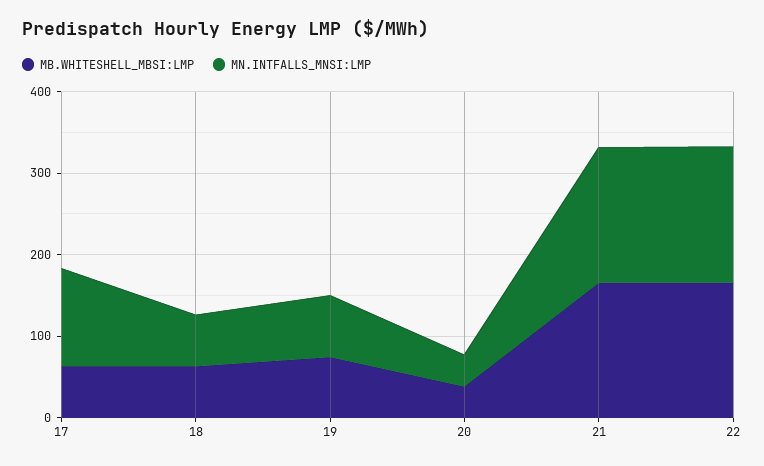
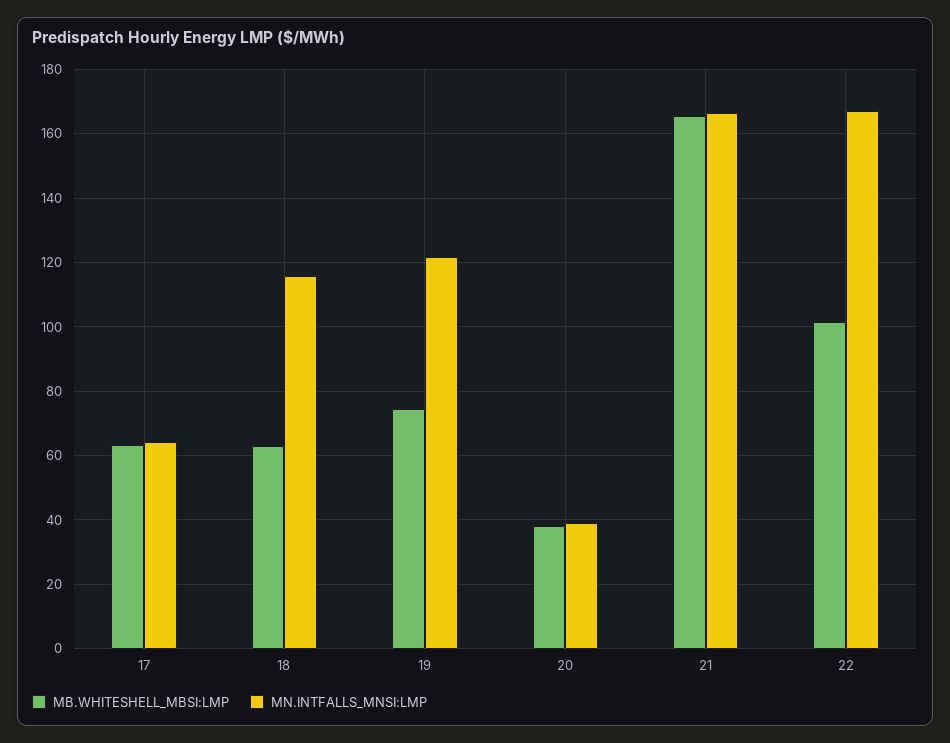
MN.INTFALLS_MNSI:LMP, 17: 120 -> 64
MN.INTFALLS_MNSI:LMP, 18: 60 -> 116
MN.INTFALLS_MNSI:LMP, 19: 80 -> 122
MB.WHITESHELL_MBSI:LMP, 22: 160 -> 102

